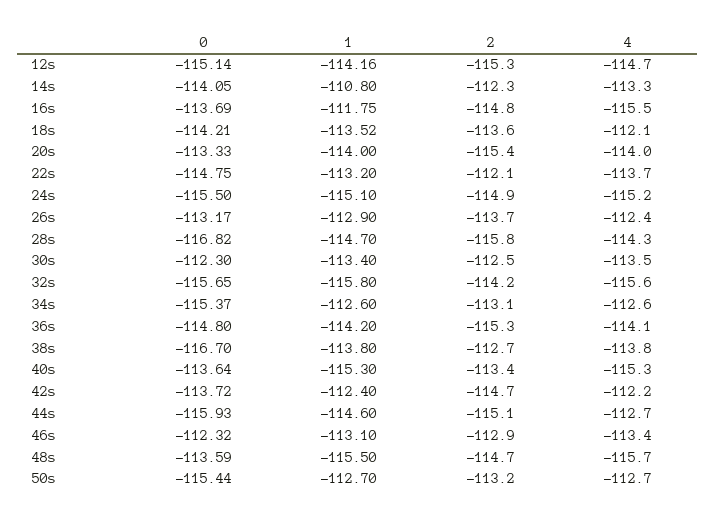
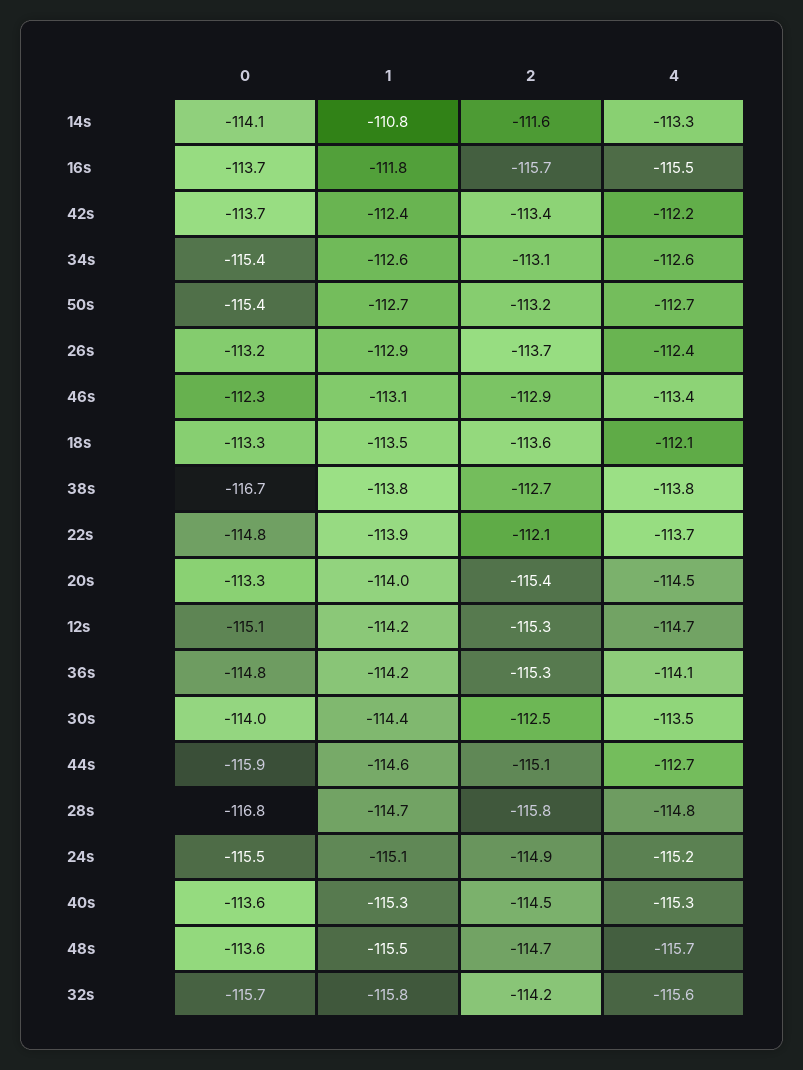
2, 14s: -112.3 -> -111.6
2, 16s: -114.8 -> -115.7
0, 18s: -114.21 -> -113.3
4, 20s: -114 -> -114.5
1, 22s: -113.2 -> -113.9
4, 28s: -114.3 -> -114.8
0, 30s: -112.3 -> -114
1, 30s: -113.4 -> -114.4
2, 40s: -113.4 -> -114.5
2, 42s: -114.7 -> -113.4

